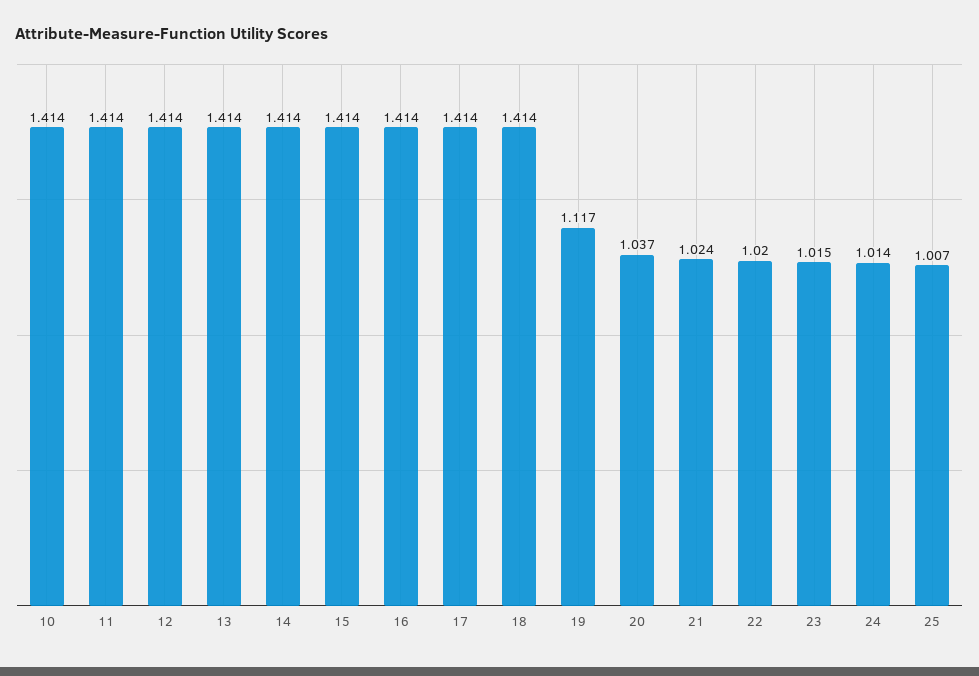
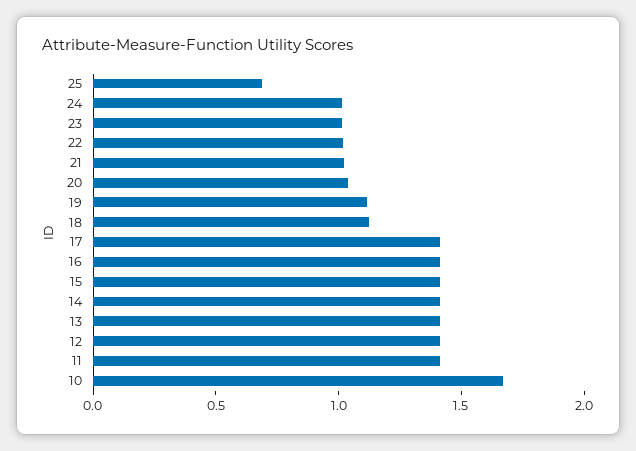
10: 1.414 -> 1.7
18: 1.414 -> 1.1
25: 1.007 -> 0.7

